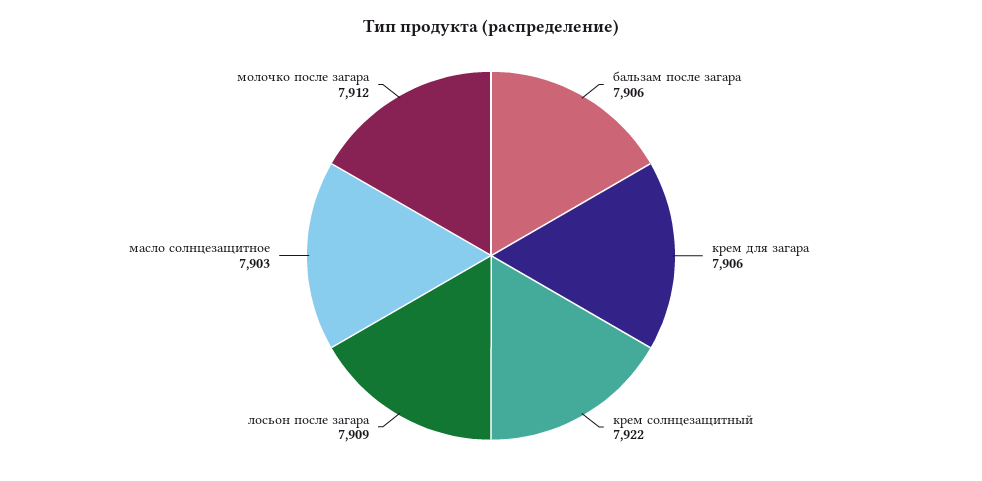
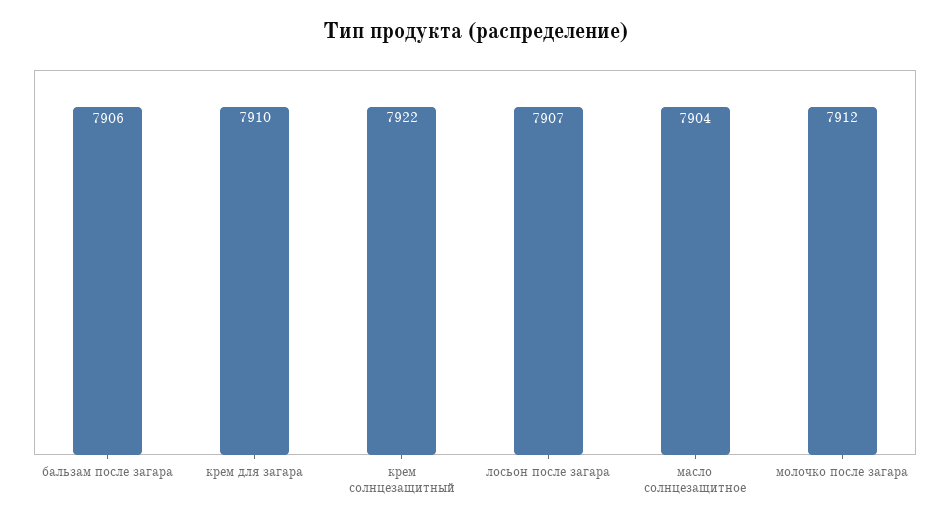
крем для загара: 7906 -> 7910
лосьон после загара: 7909 -> 7907
масло солнцезащитное: 7903 -> 7904

